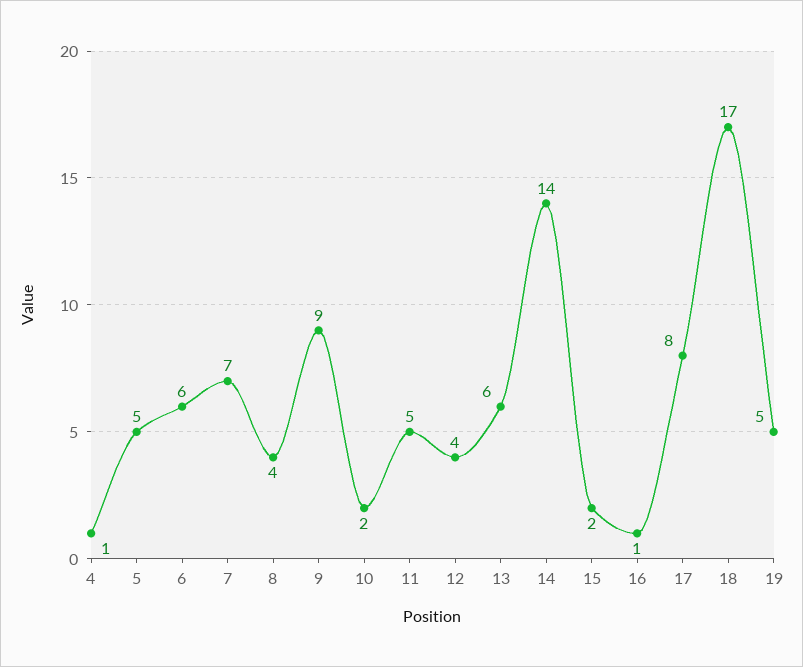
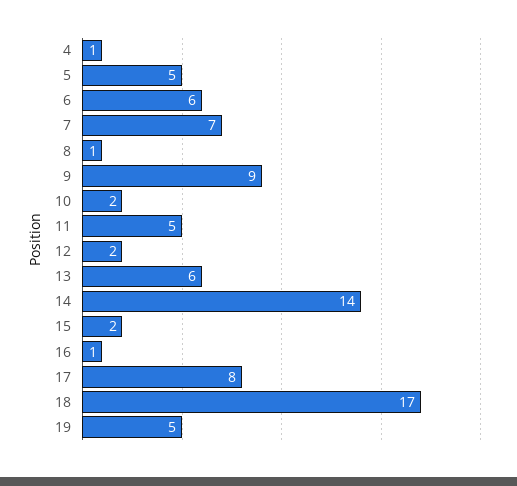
8: 4 -> 1
12: 4 -> 2

